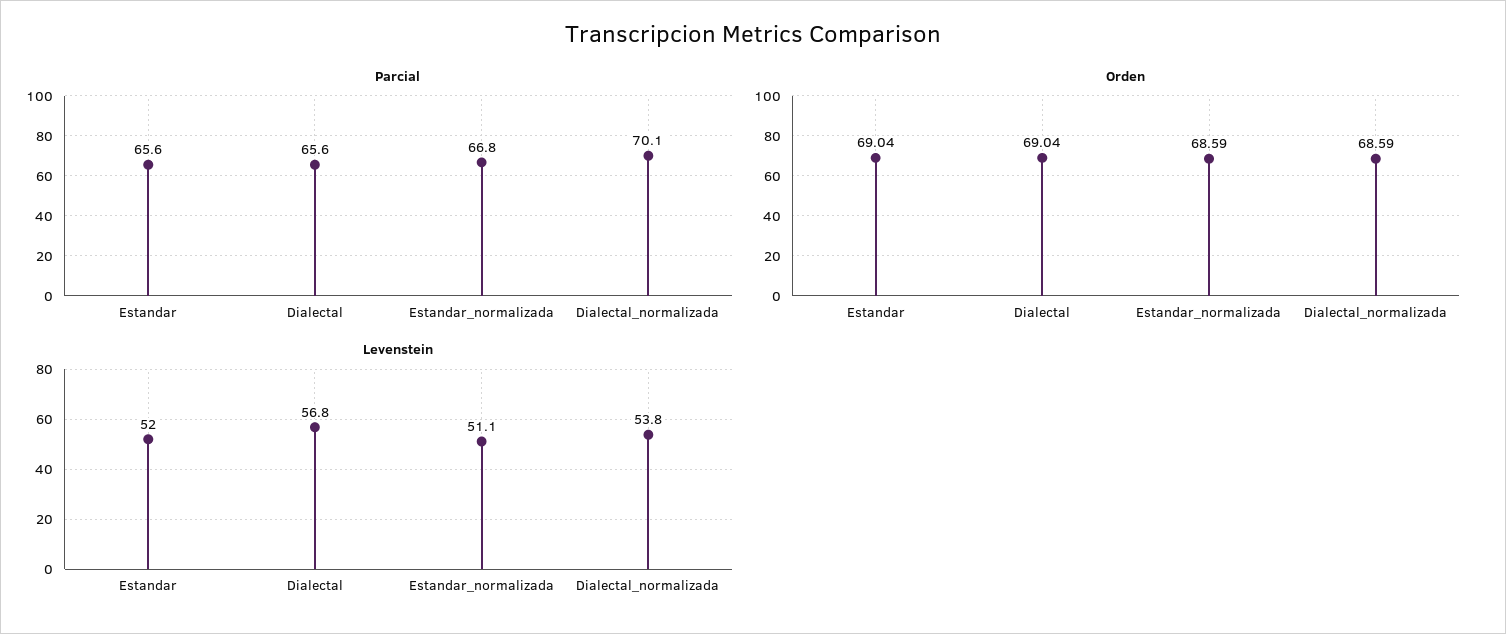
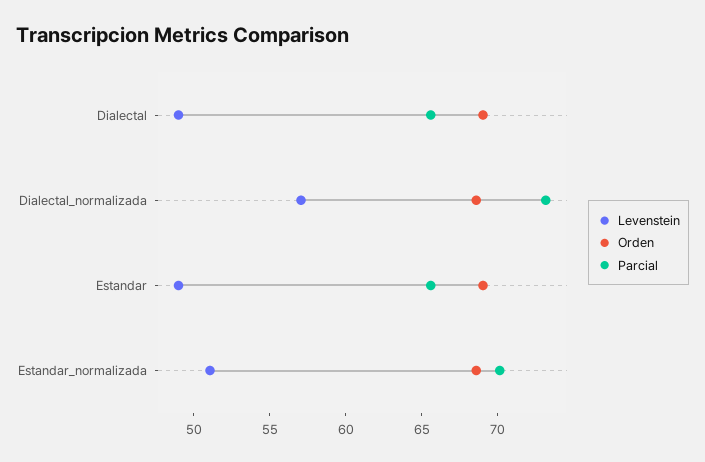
Parcial, Estandar_normalizada: 66.8 -> 70
Parcial, Dialectal_normalizada: 70.1 -> 73
Levenstein, Estandar: 52 -> 49
Levenstein, Dialectal: 56.8 -> 49
Levenstein, Dialectal_normalizada: 53.8 -> 57

